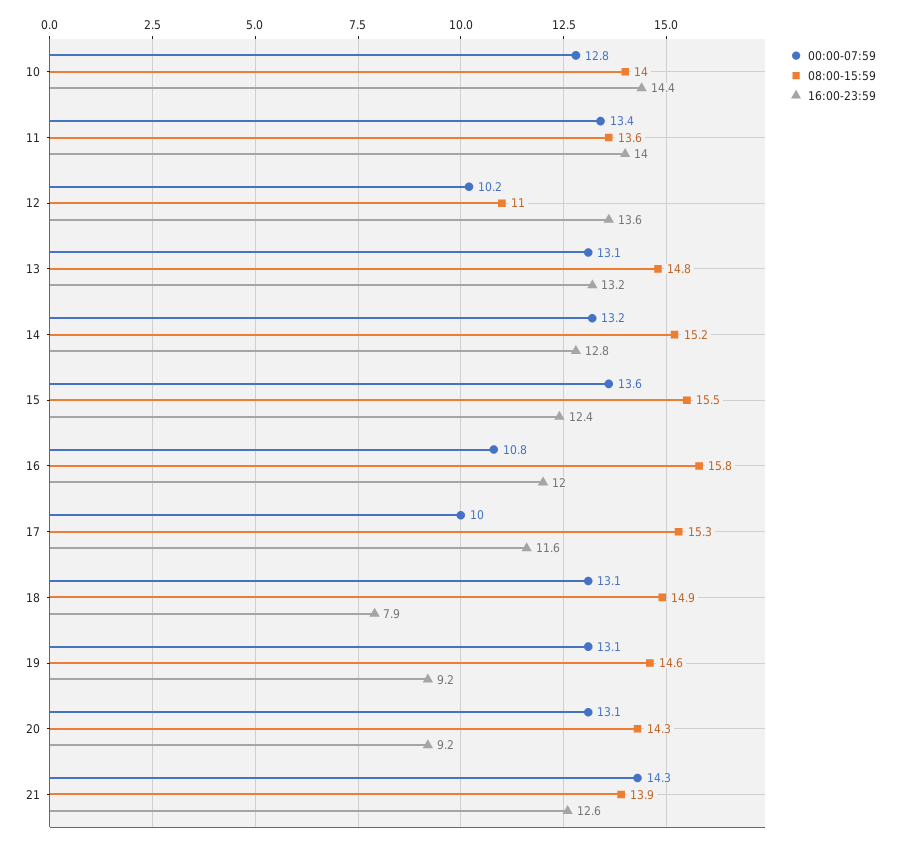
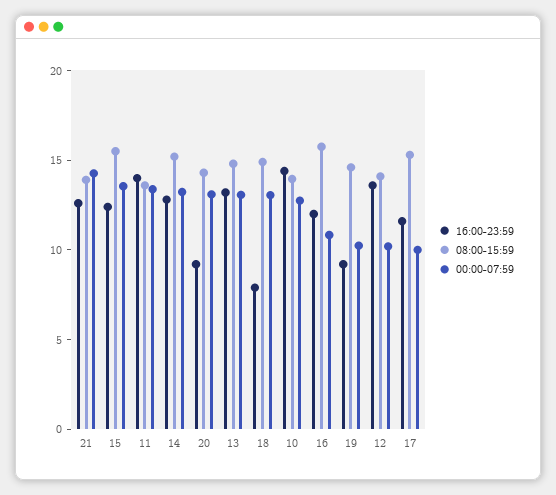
08:00-15:59, 12: 11 -> 14
00:00-07:59, 19: 13.1 -> 10

